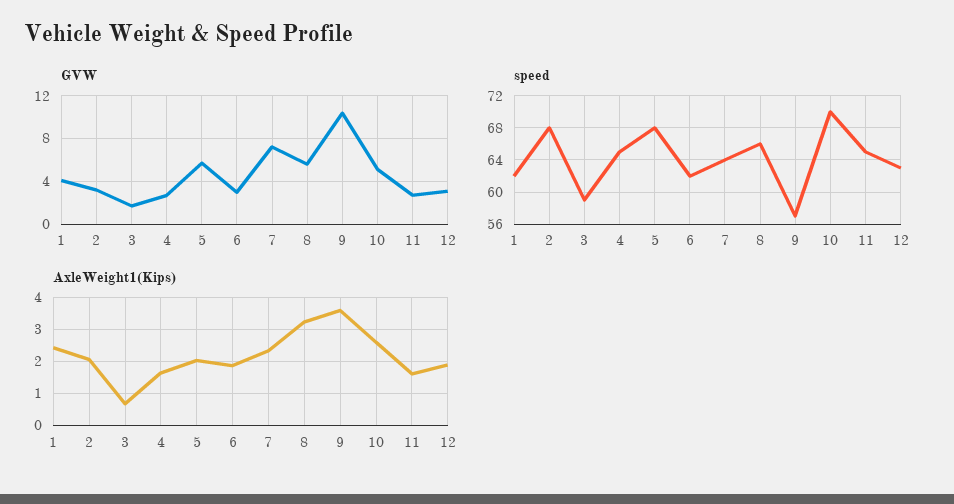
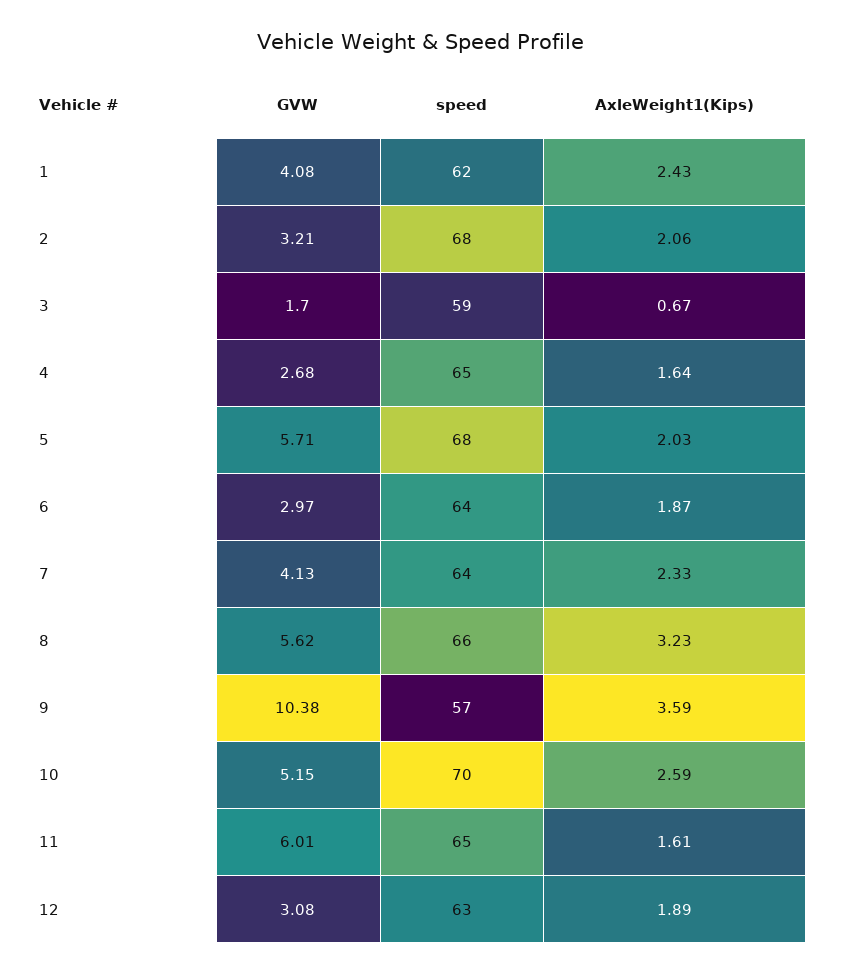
GVW, 7: 7 -> 4.13
GVW, 11: 3 -> 6.01
speed, 6: 62 -> 64

